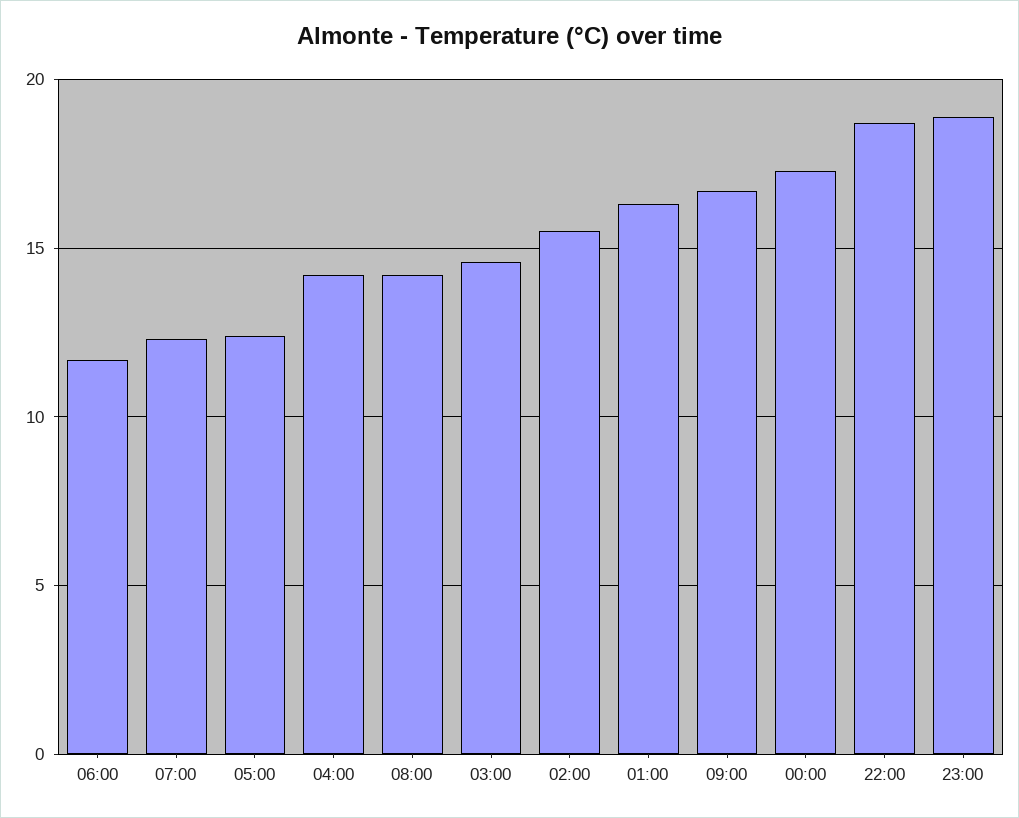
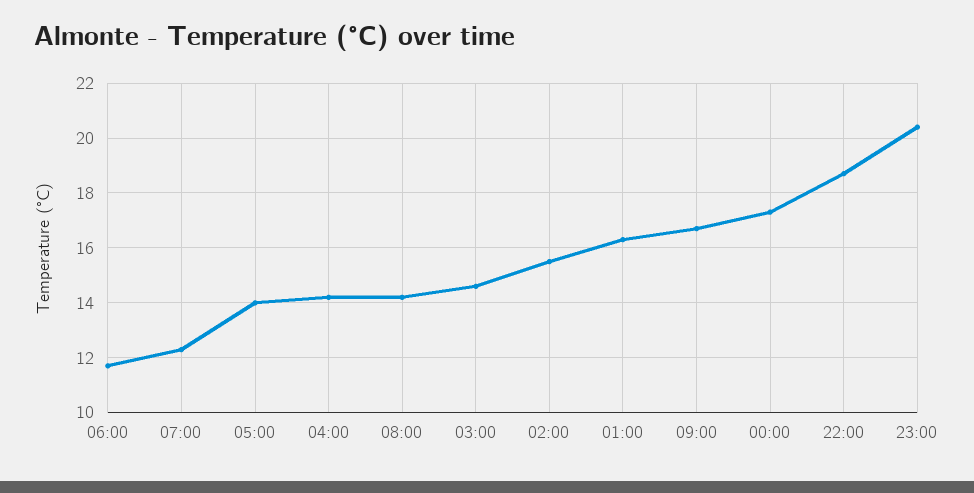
05:00: 12.5 -> 14
23:00: 19 -> 20.5

